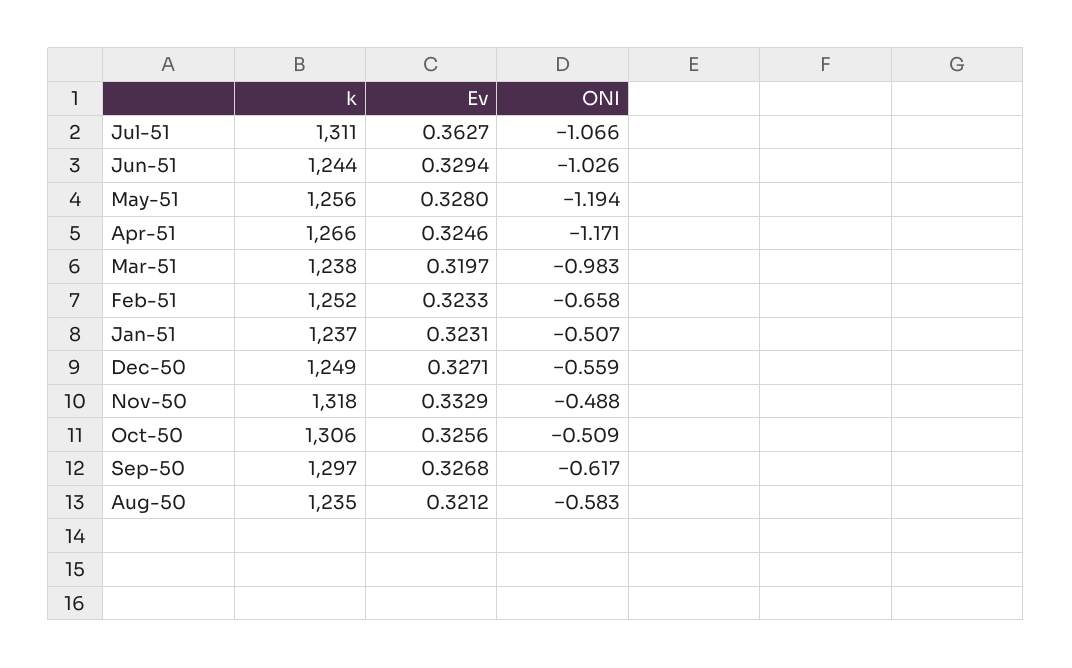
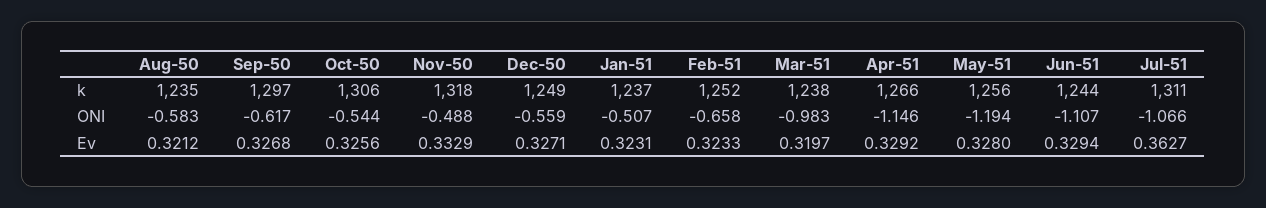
ONI, Jun-51: -1.026 -> -1.107
Ev, Apr-51: 0.3246 -> 0.3292
ONI, Apr-51: -1.171 -> -1.146
ONI, Oct-50: -0.509 -> -0.544

